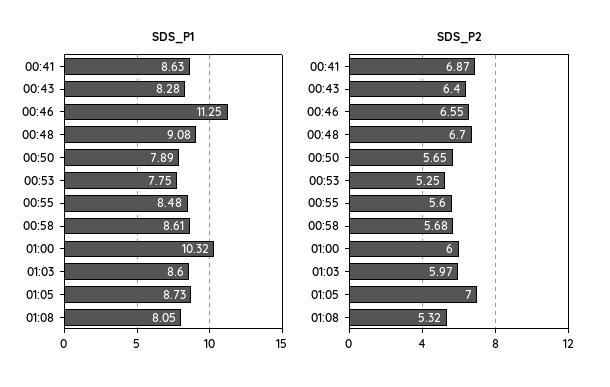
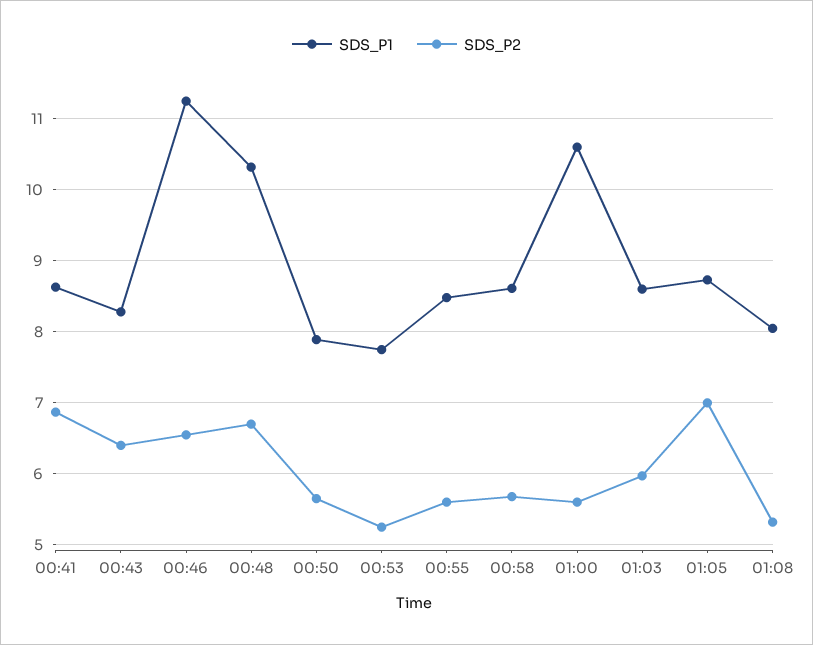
SDS_P1, 00:48: 9.08 -> 10.3
SDS_P1, 01:00: 10.32 -> 10.6
SDS_P2, 01:00: 6 -> 5.6

